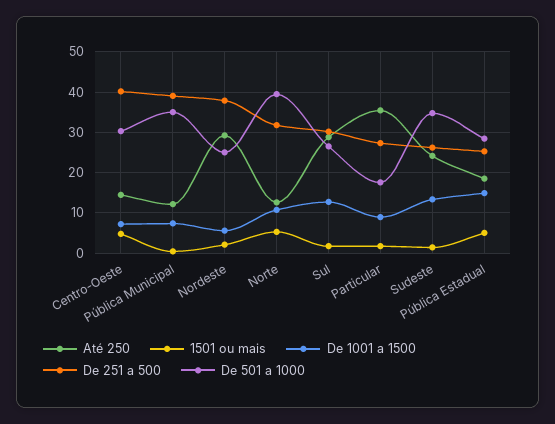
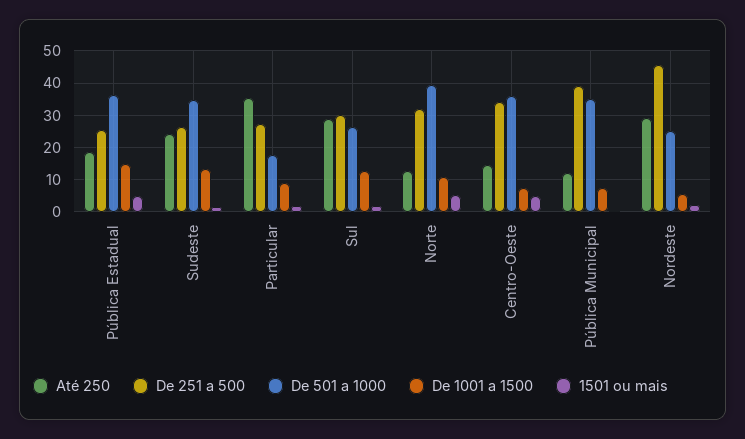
De 251 a 500, Centro-Oeste: 40 -> 34
De 501 a 1000, Centro-Oeste: 30 -> 36
De 251 a 500, Nordeste: 38 -> 46
De 501 a 1000, Pública Estadual: 28 -> 36

